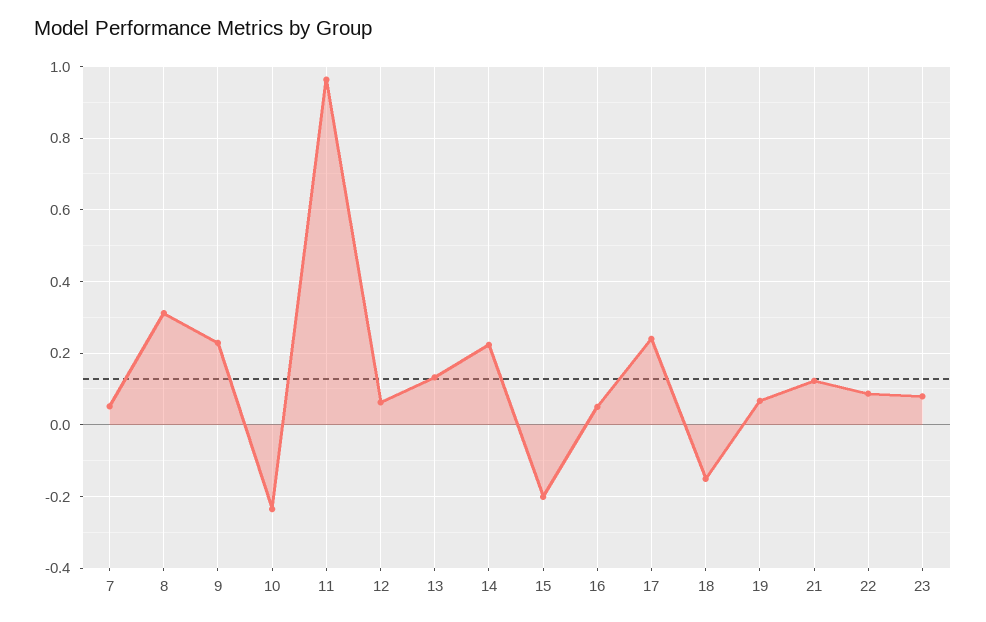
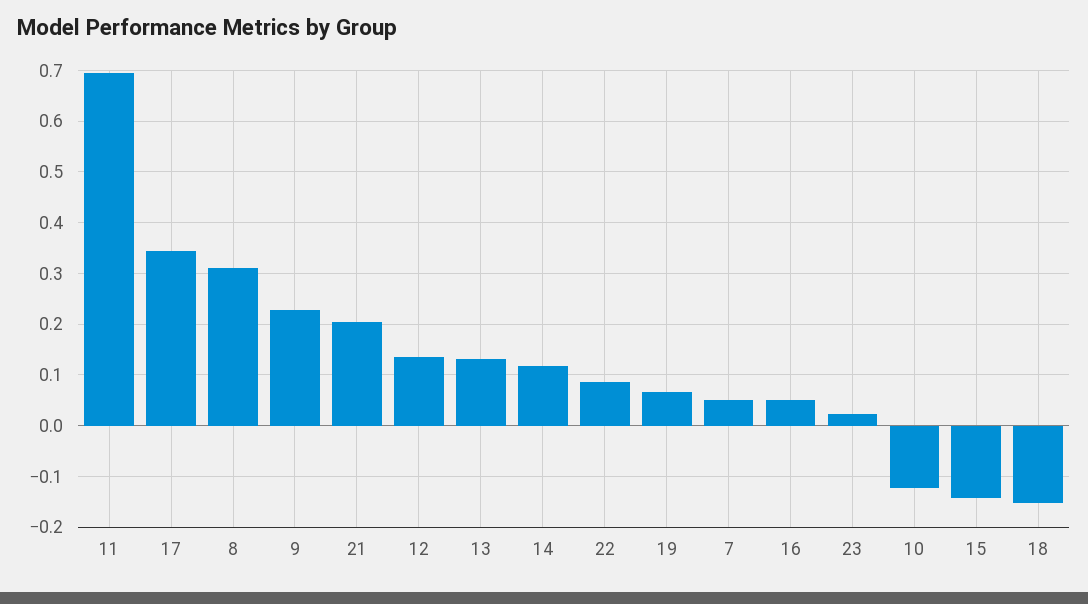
10: -0.24 -> -0.12
11: 0.96 -> 0.7
12: 0.06 -> 0.14
14: 0.22 -> 0.12
15: -0.2 -> -0.14
17: 0.24 -> 0.34
21: 0.12 -> 0.2
23: 0.08 -> 0.02

